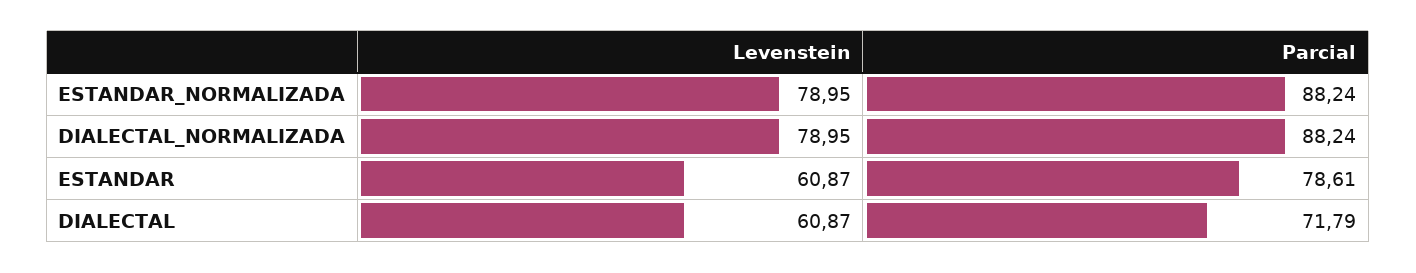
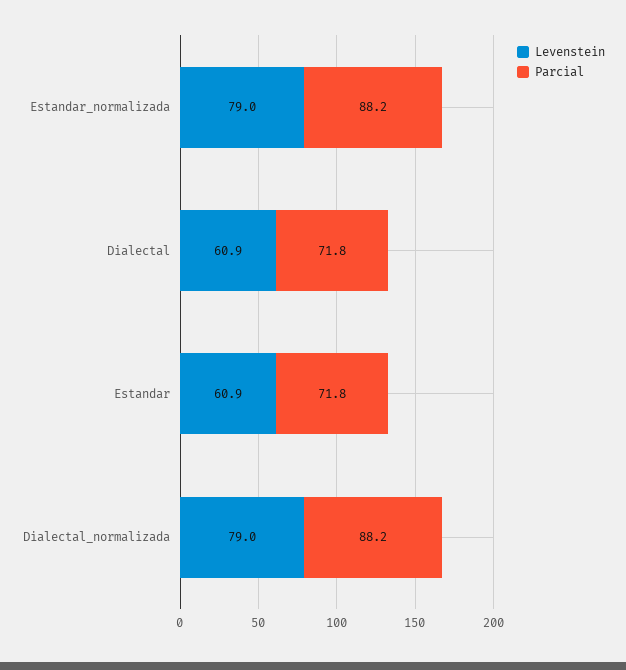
Parcial, ESTANDAR: 78.61 -> 71.8

